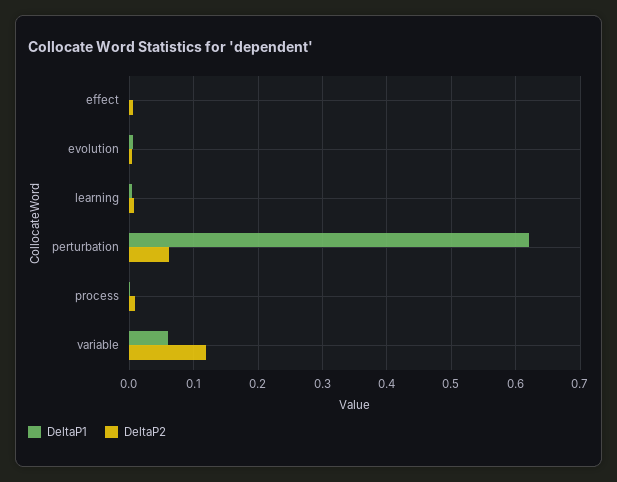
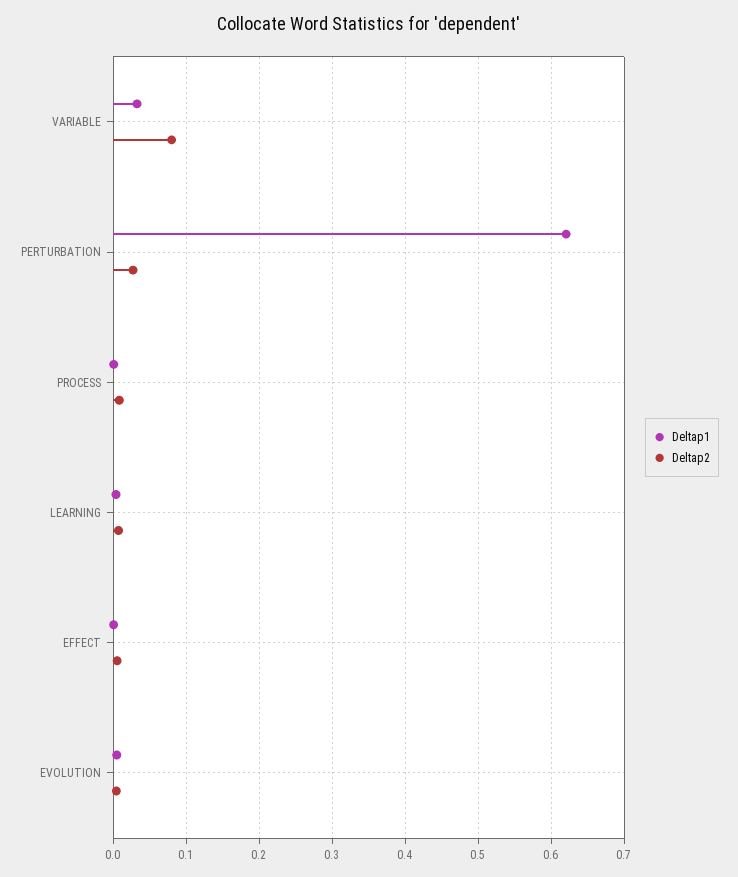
DeltaP2, perturbation: 0.06 -> 0.03
DeltaP1, variable: 0.06 -> 0.03
DeltaP2, variable: 0.12 -> 0.08

